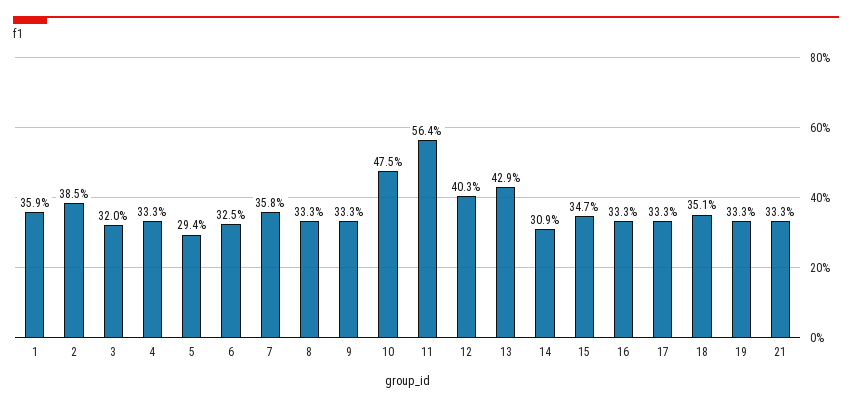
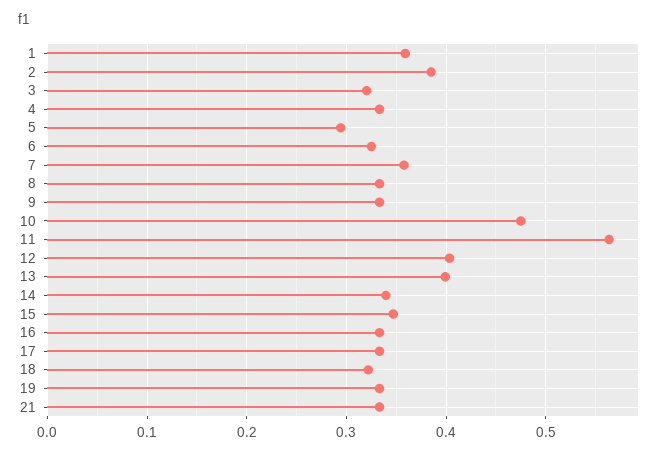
13: 0.429 -> 0.4
14: 0.309 -> 0.34
18: 0.351 -> 0.32

